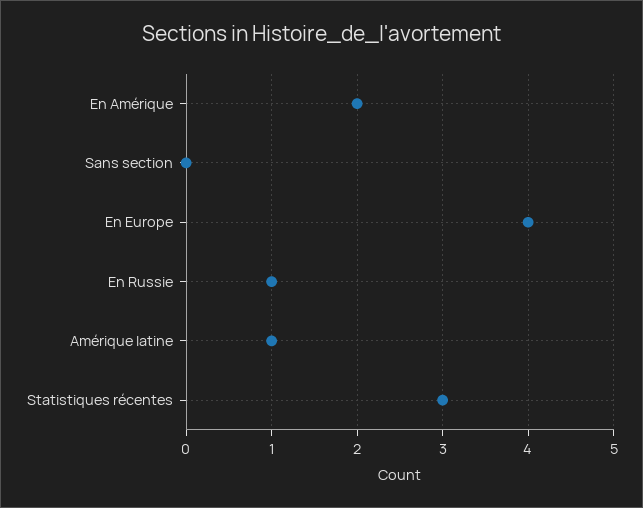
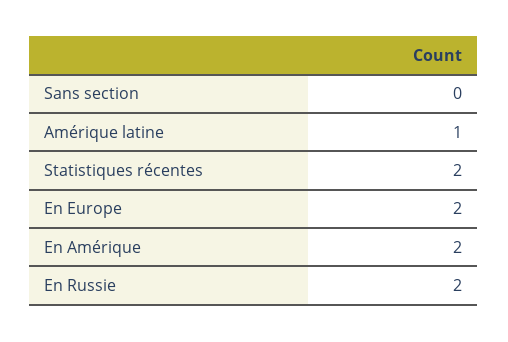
En Europe: 4 -> 2
En Russie: 1 -> 2
Statistiques récentes: 3 -> 2

